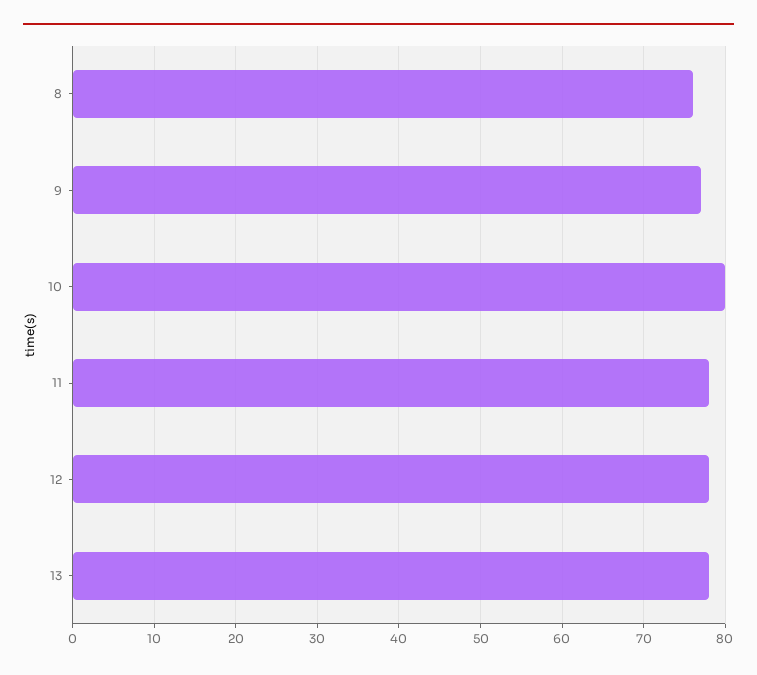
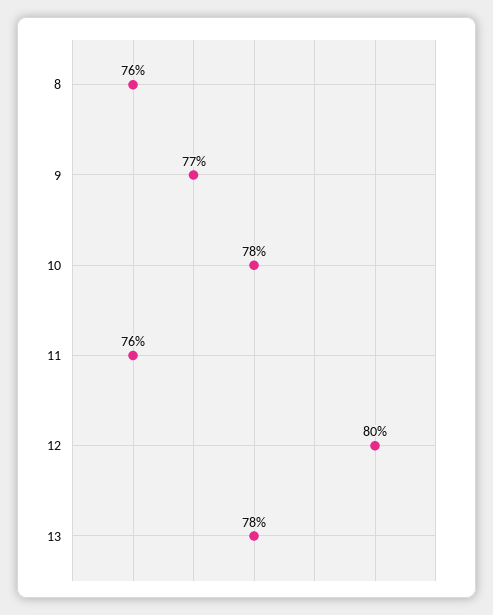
10: 80 -> 78
11: 78 -> 76
12: 78 -> 80

